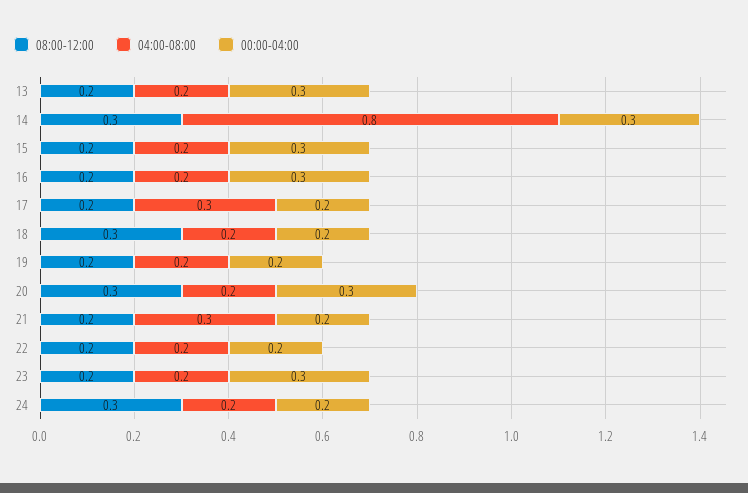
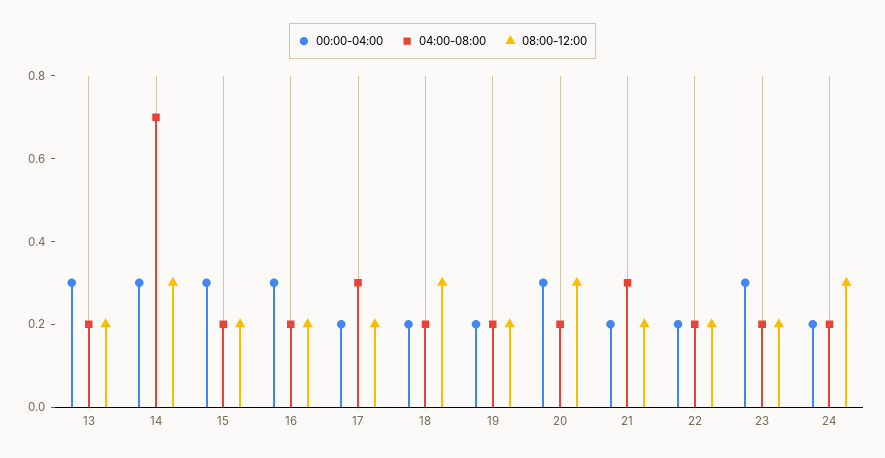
04:00-08:00, 14: 0.8 -> 0.7

